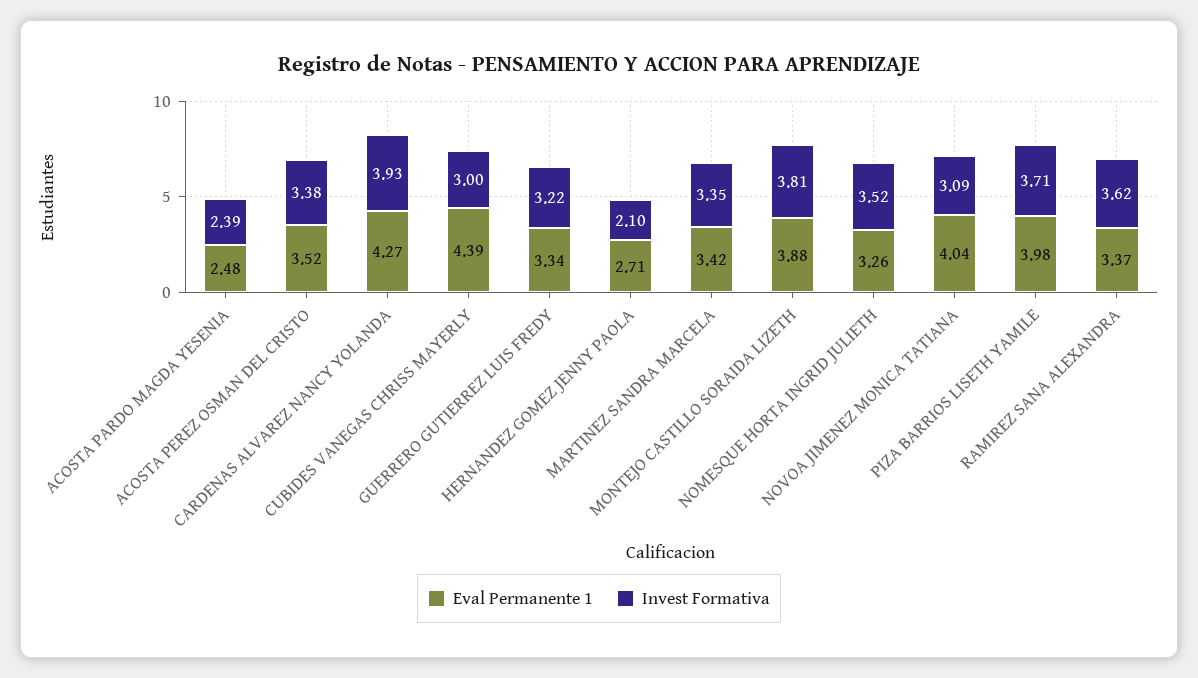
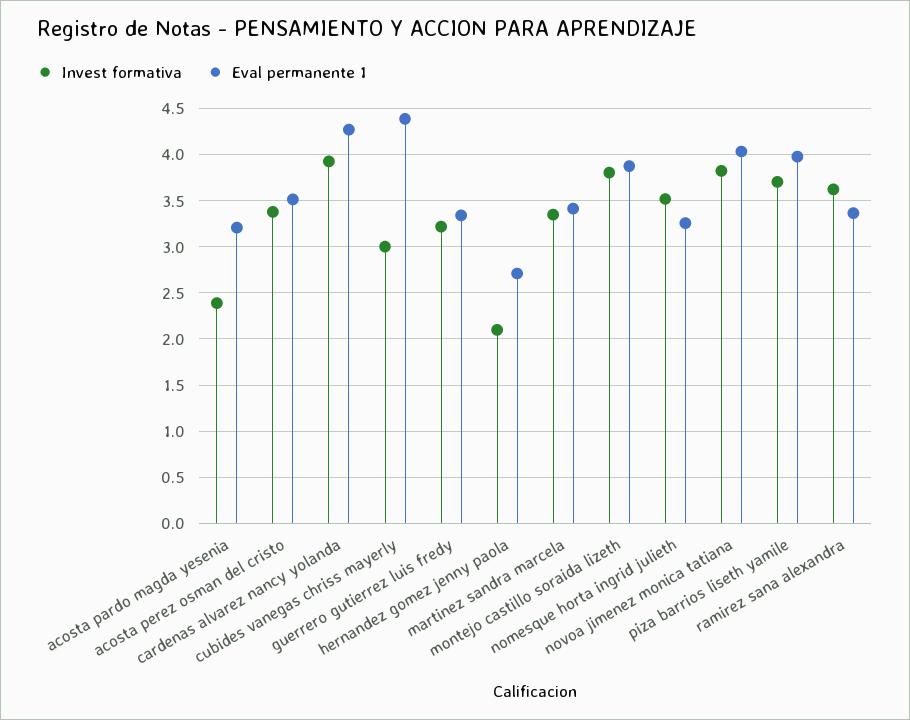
Eval Permanente 1, ACOSTA PARDO MAGDA YESENIA: 2.48 -> 3.2
Invest Formativa, NOVOA JIMENEZ MONICA TATIANA: 3.09 -> 3.8

